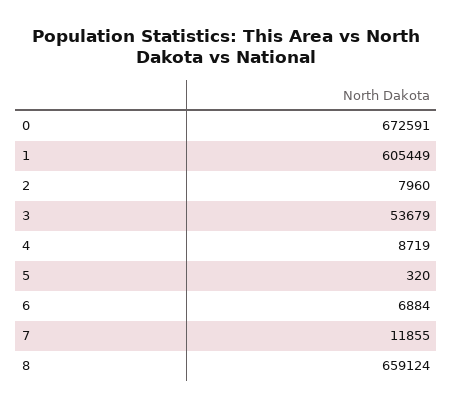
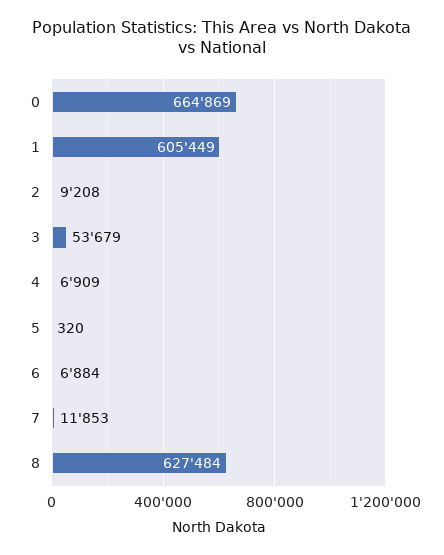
0: 672591 -> 664869
2: 7960 -> 9208
4: 8719 -> 6909
7: 11855 -> 11853
8: 659124 -> 627484

